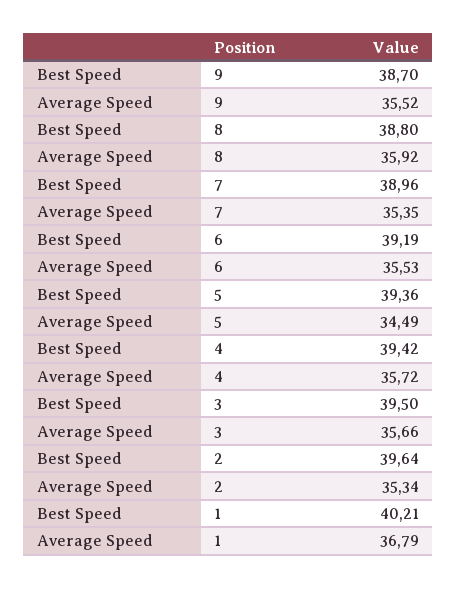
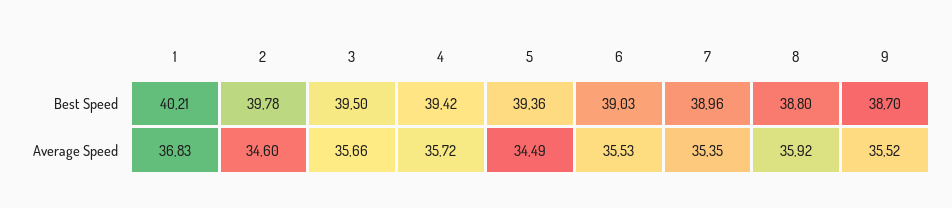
Best Speed, 6: 39.19 -> 39.03
Best Speed, 2: 39.64 -> 39.78
Average Speed, 2: 35.34 -> 34.6
Average Speed, 1: 36.79 -> 36.83

